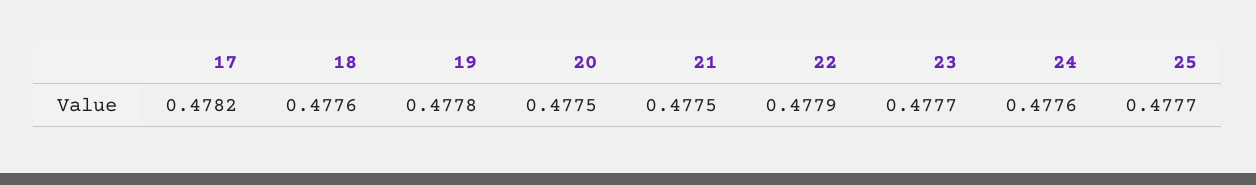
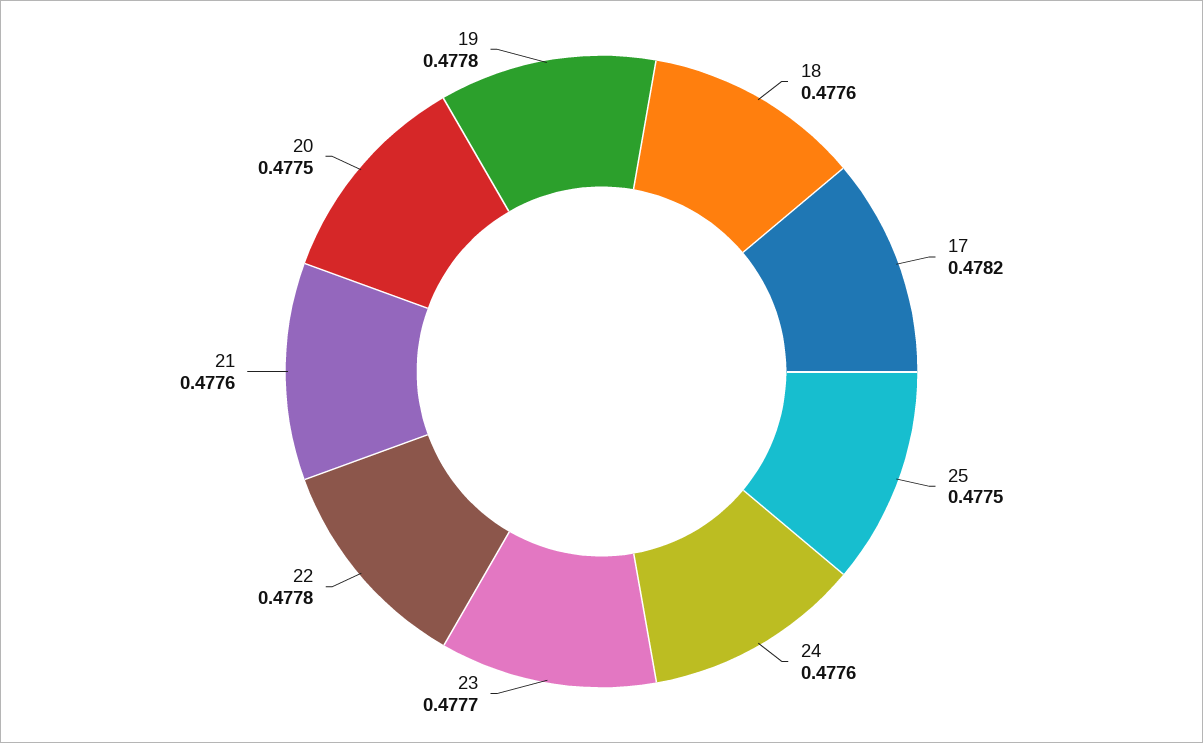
21: 0.4775 -> 0.4776
22: 0.4779 -> 0.4778
25: 0.4777 -> 0.4775

